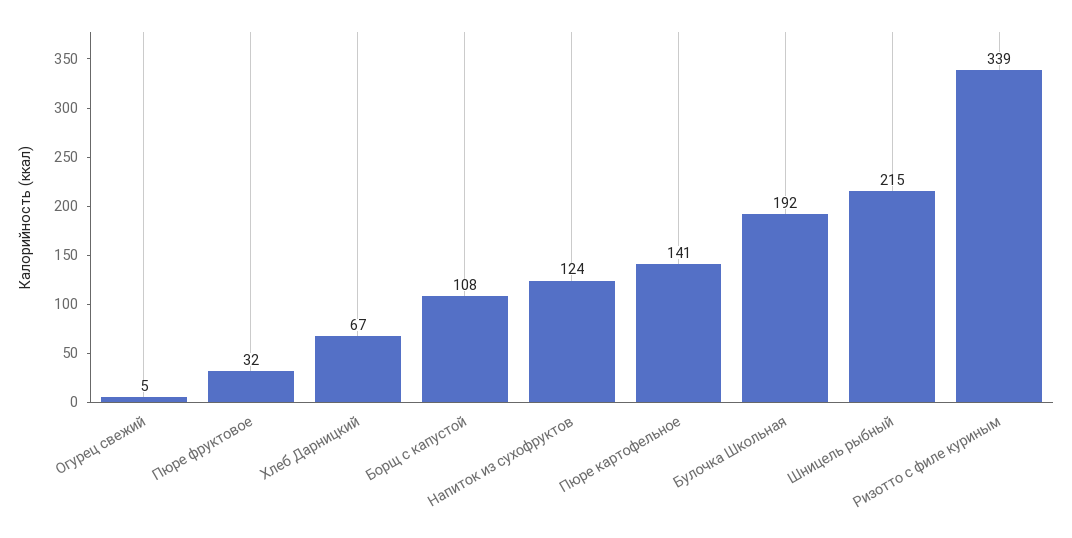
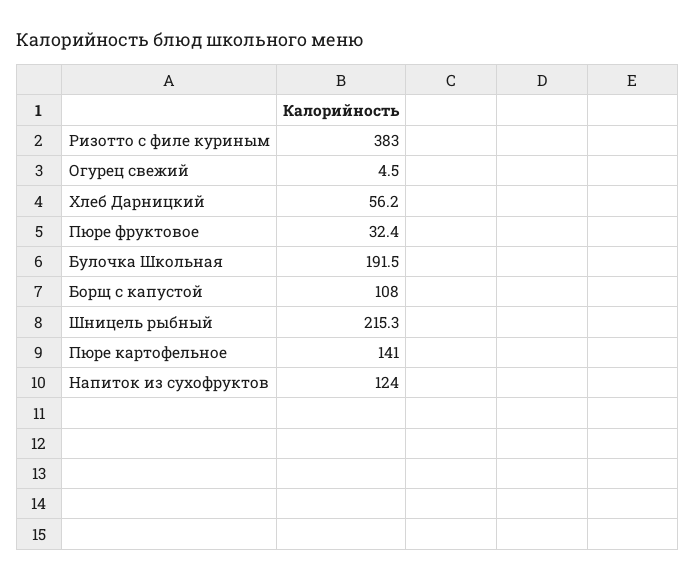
Хлеб Дарницкий: 67 -> 56.2
Ризотто с филе куриным: 339 -> 383

